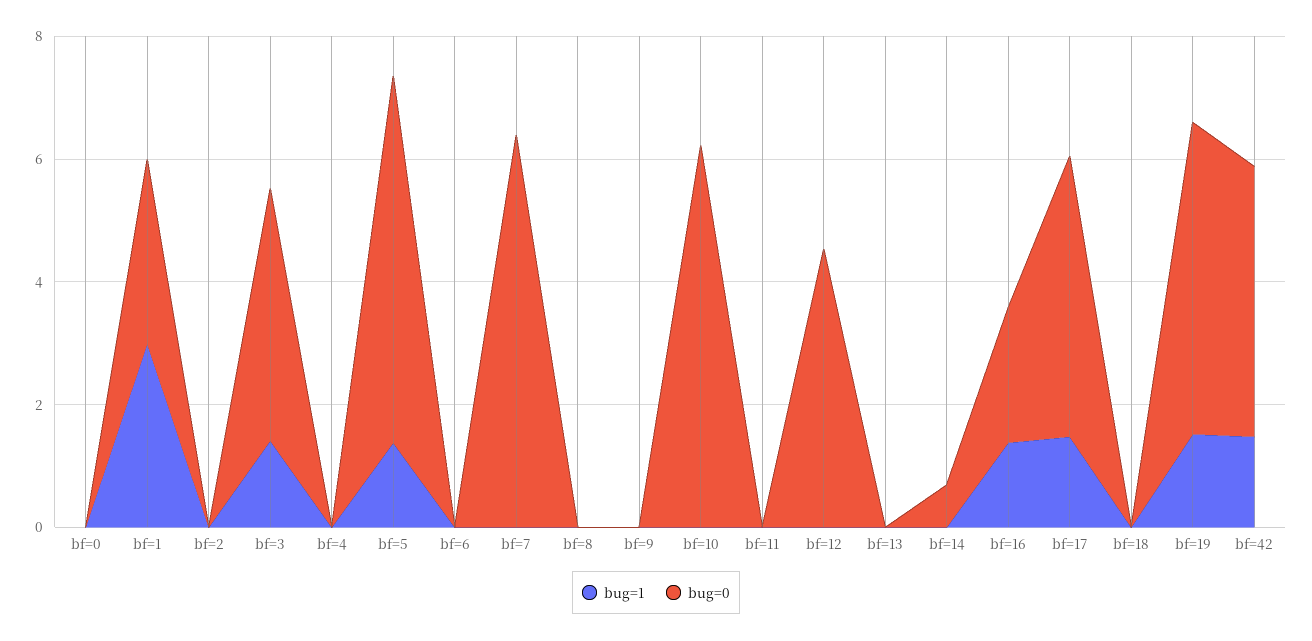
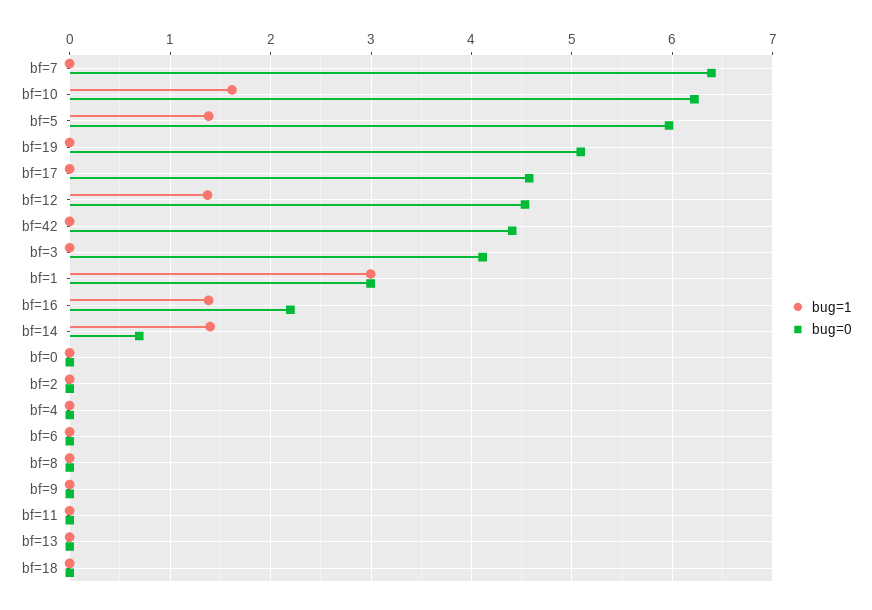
bug=1, bf=3: 1.5 -> 0
bug=1, bf=10: 0 -> 1.6
bug=1, bf=12: 0 -> 1.4
bug=1, bf=14: 0 -> 1.4
bug=1, bf=17: 1.5 -> 0
bug=1, bf=19: 1.5 -> 0
bug=1, bf=42: 1.5 -> 0

